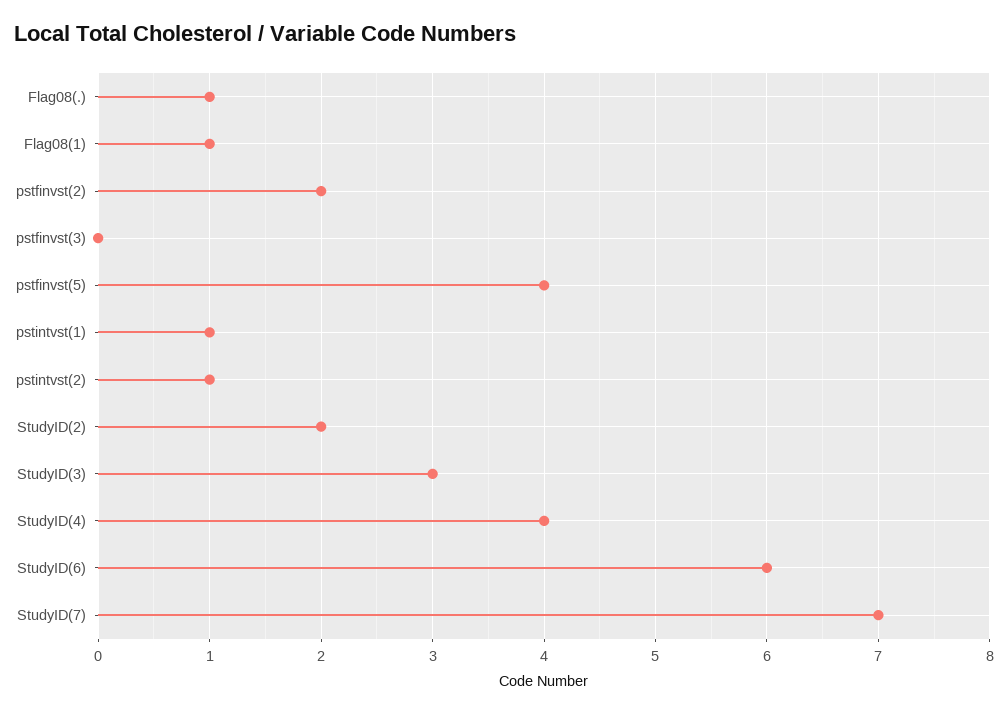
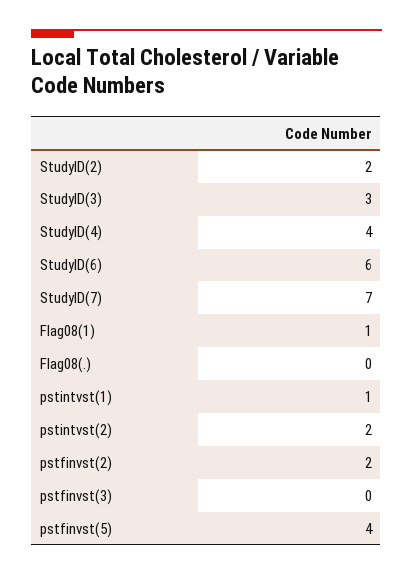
Flag08(.): 1 -> 0
pstintvst(2): 1 -> 2

